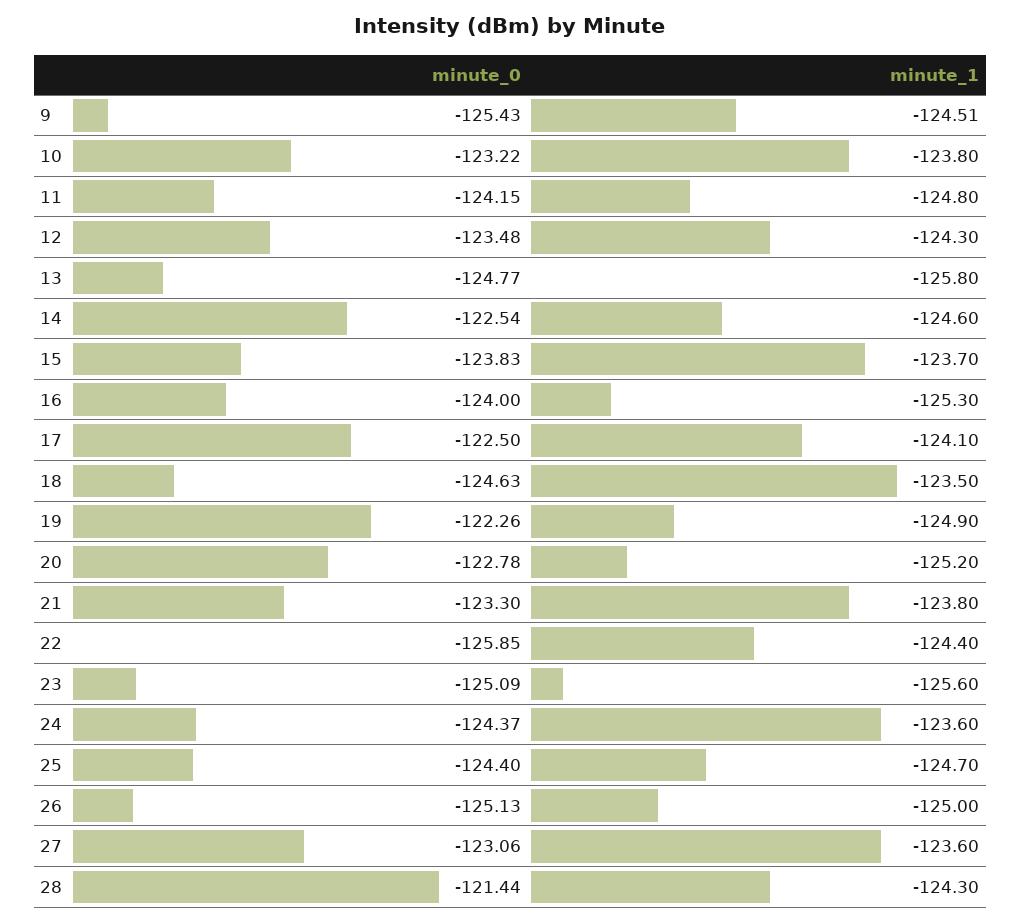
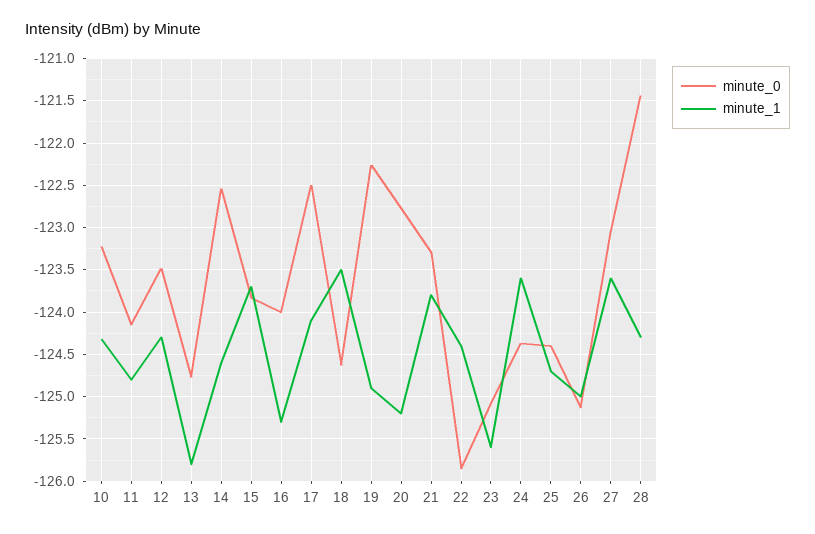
minute_0, 9: -125.43 -> none
minute_1, 9: -124.51 -> none
minute_1, 10: -123.8 -> -124.3

